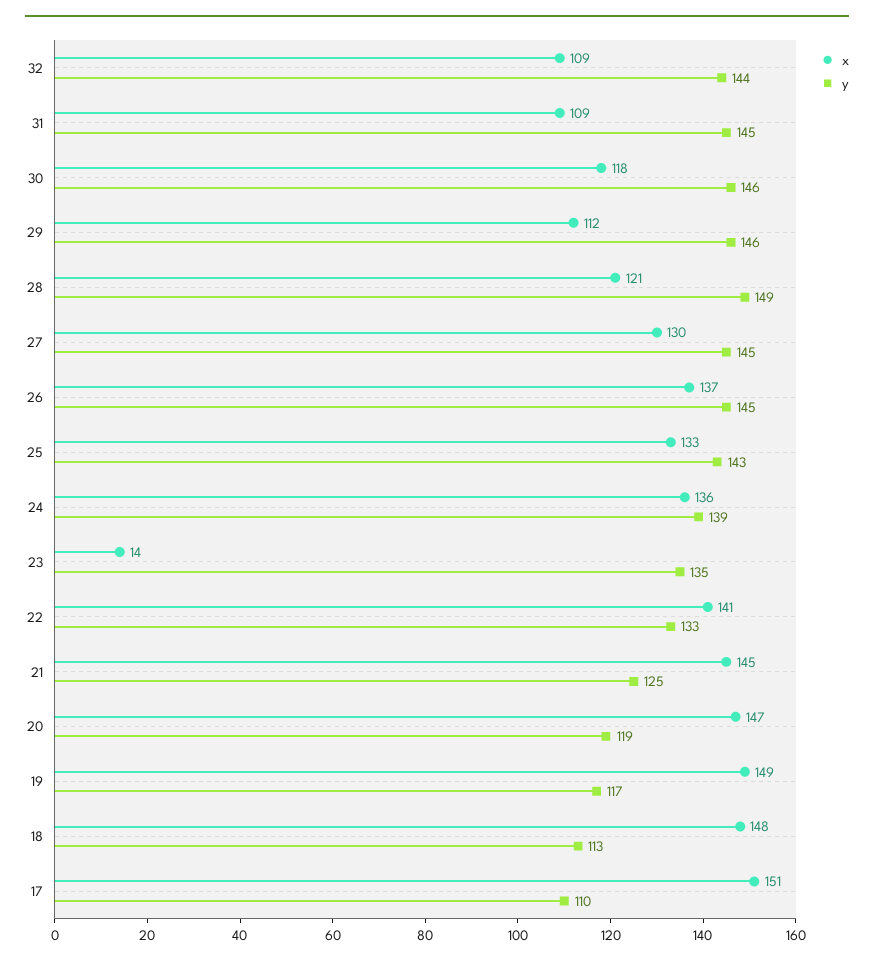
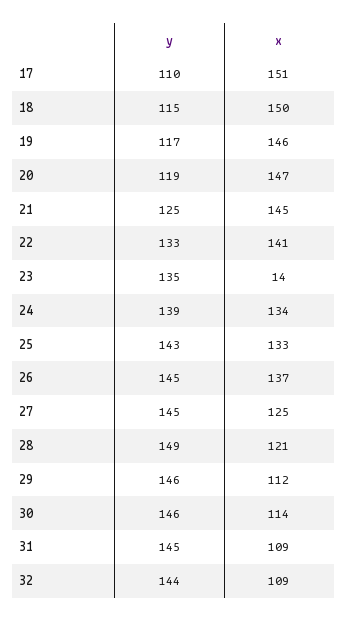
x, 30: 118 -> 114
x, 27: 130 -> 125
x, 24: 136 -> 134
x, 19: 149 -> 146
x, 18: 148 -> 150
y, 18: 113 -> 115

